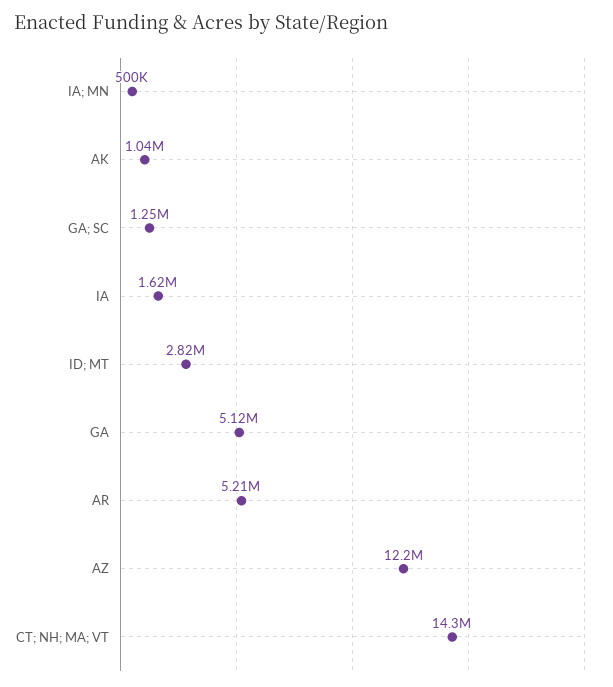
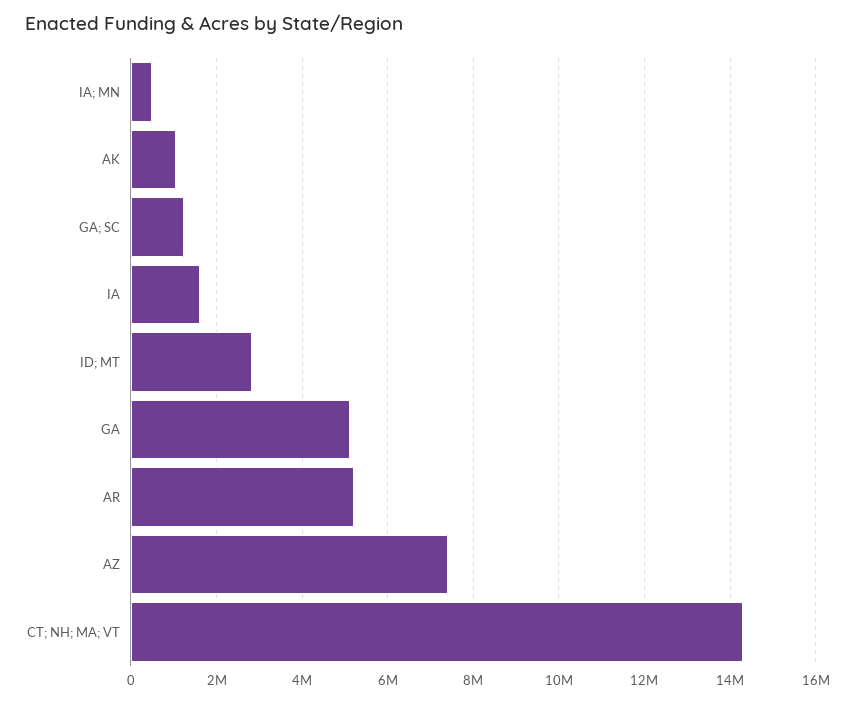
AZ: 12200000 -> 7400000

